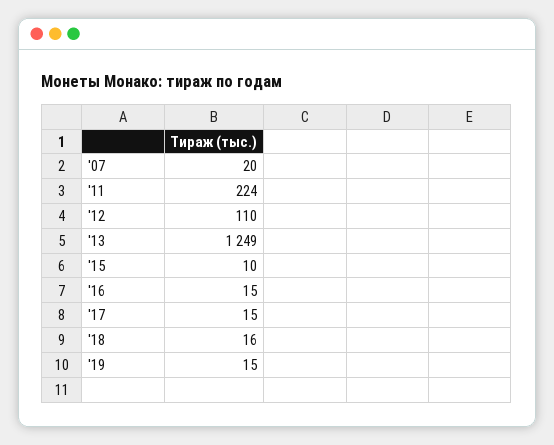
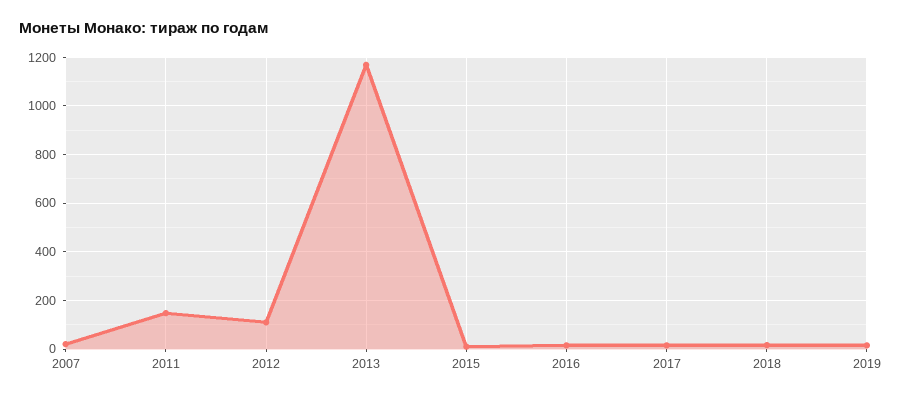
'11: 224 -> 150
'13: 1249 -> 1175

